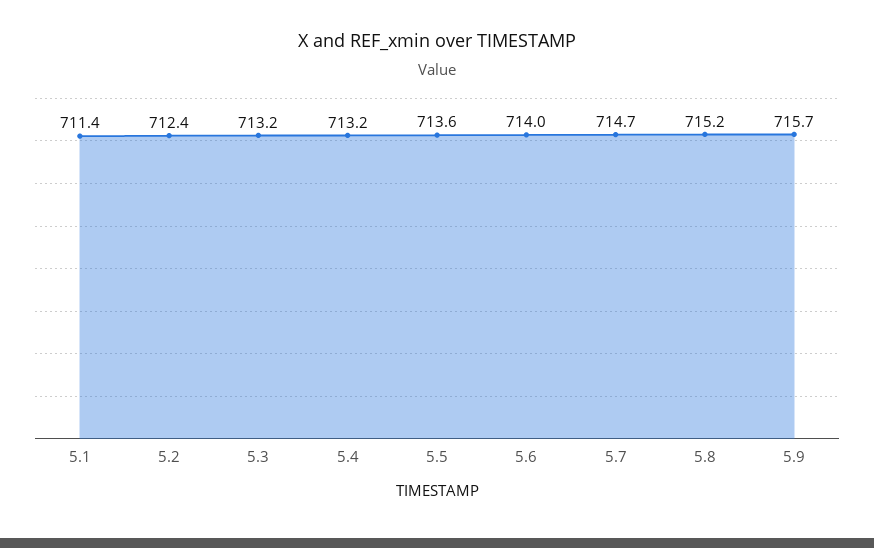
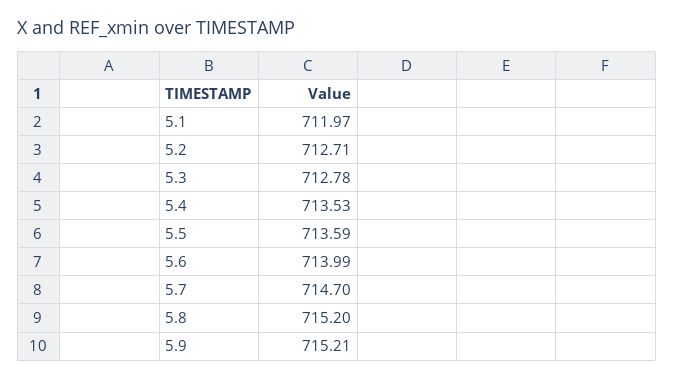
5.1: 711.4 -> 711.97
5.2: 712.4 -> 712.71
5.3: 713.2 -> 712.78
5.4: 713.2 -> 713.53
5.9: 715.7 -> 715.21

